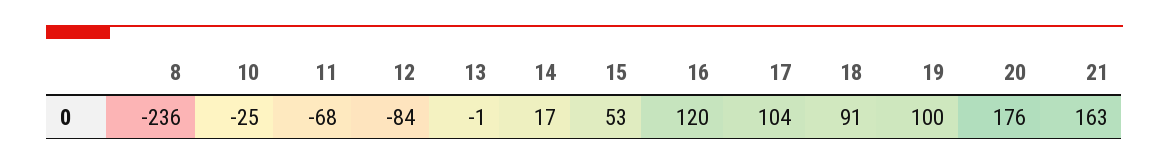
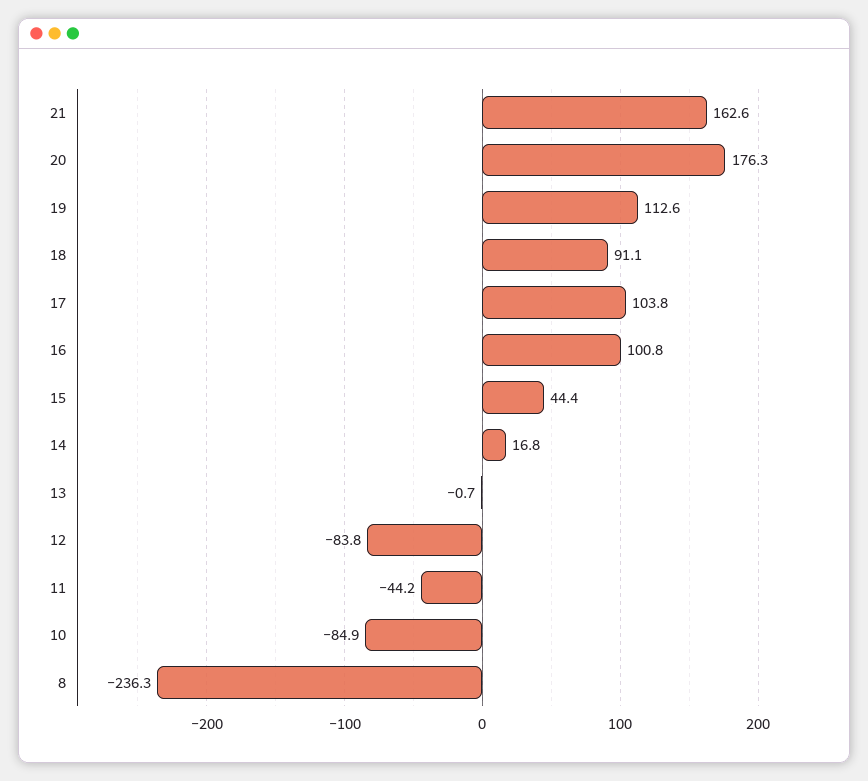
10: -25 -> -84.9
11: -68 -> -44.2
15: 53 -> 44.4
16: 120 -> 100.8
19: 100 -> 112.6

